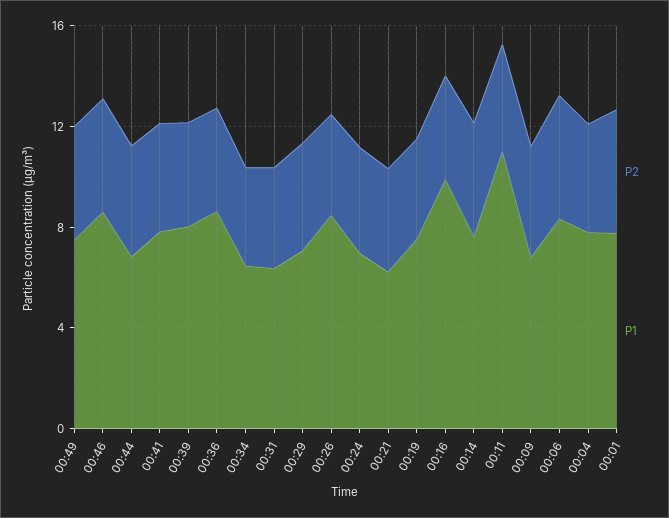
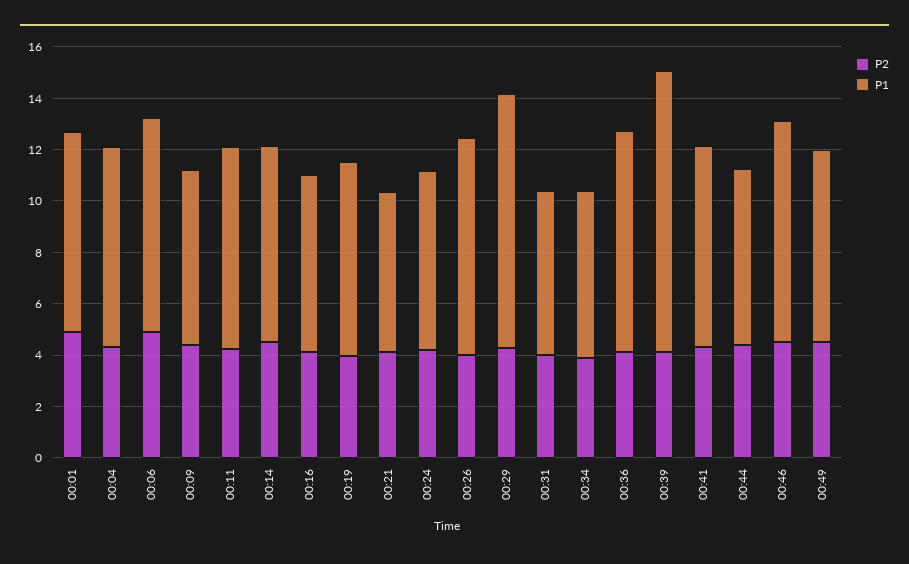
P1, 00:39: 8 -> 11
P1, 00:29: 7 -> 10
P1, 00:16: 10 -> 7
P1, 00:11: 11 -> 8

